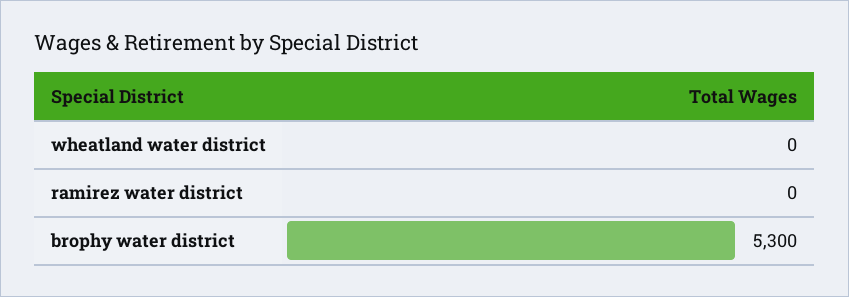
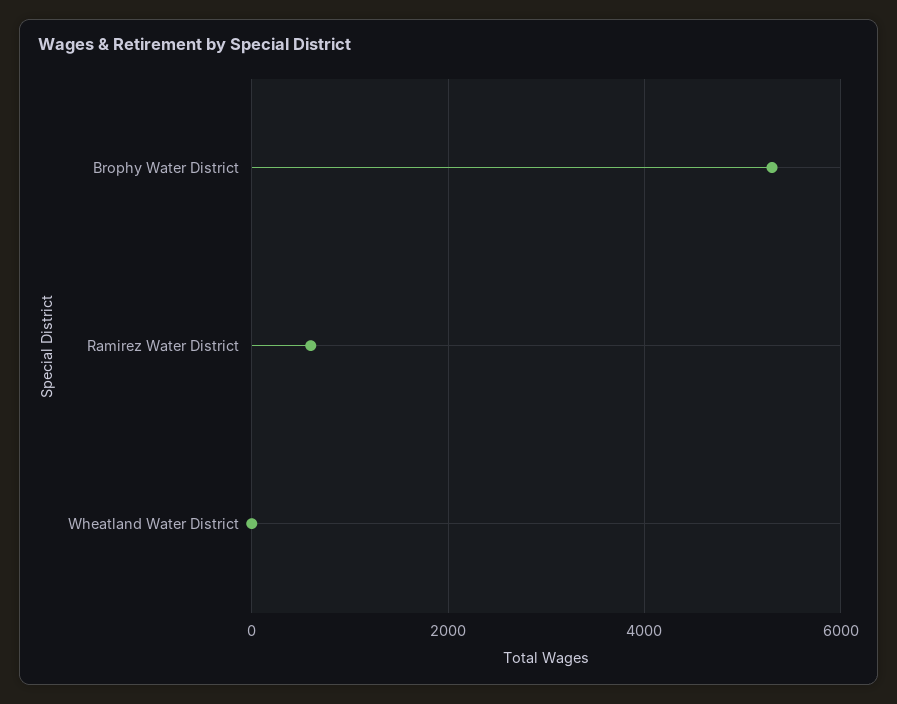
ramirez water district: 0 -> 600

